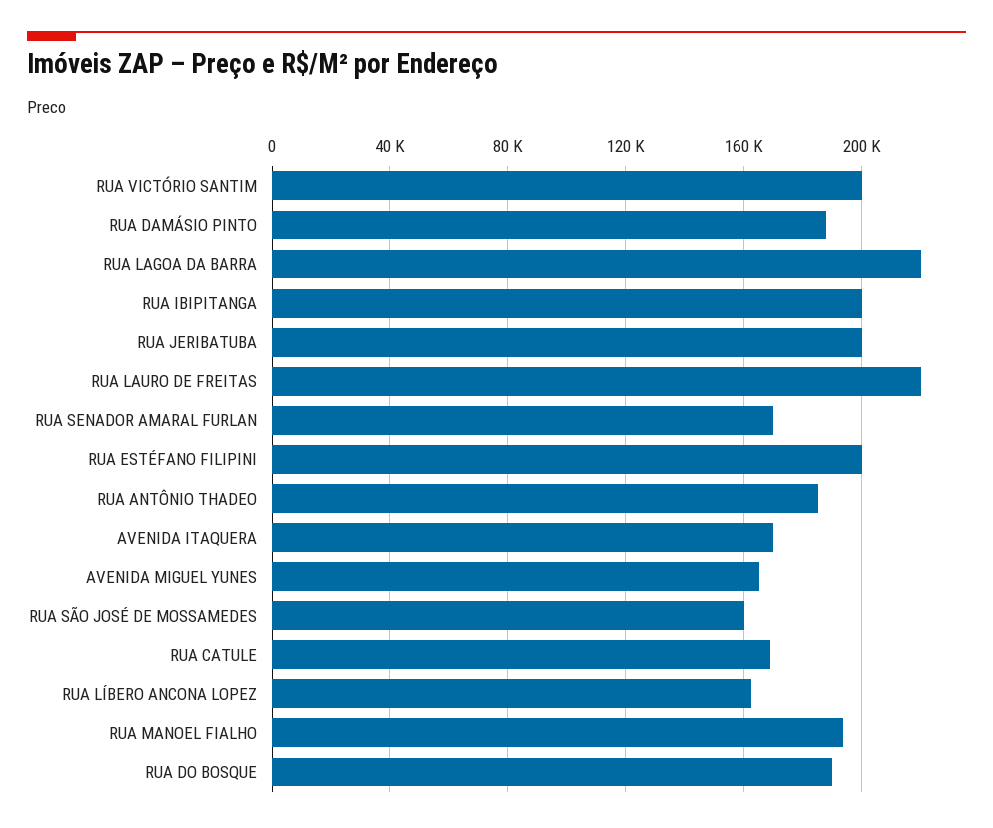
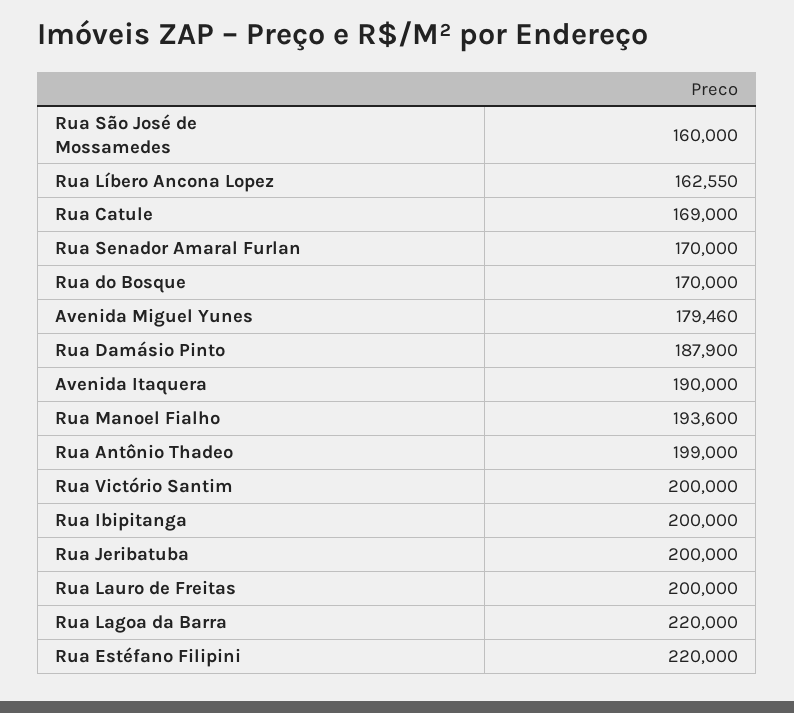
RUA LAURO DE FREITAS: 220000 -> 200000
RUA ESTÉFANO FILIPINI: 200000 -> 220000
RUA ANTÔNIO THADEO: 185000 -> 199000
AVENIDA ITAQUERA: 170000 -> 190000
AVENIDA MIGUEL YUNES: 165000 -> 179460
RUA DO BOSQUE: 190000 -> 170000

